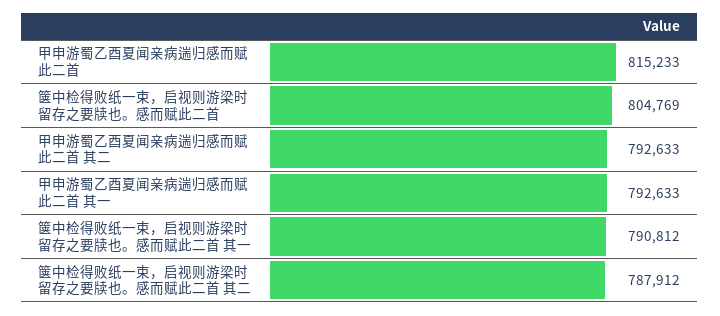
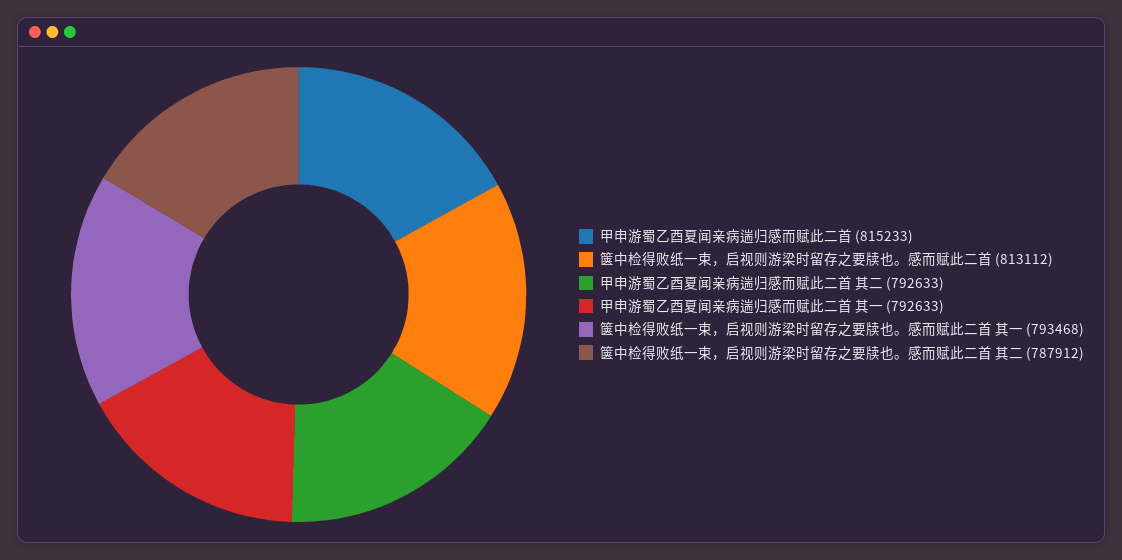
箧中检得败纸一束，启视则游梁时留存之要牍也。感而赋此二首: 804769 -> 813112
箧中检得败纸一束，启视则游梁时留存之要牍也。感而赋此二首 其一: 790812 -> 793468

